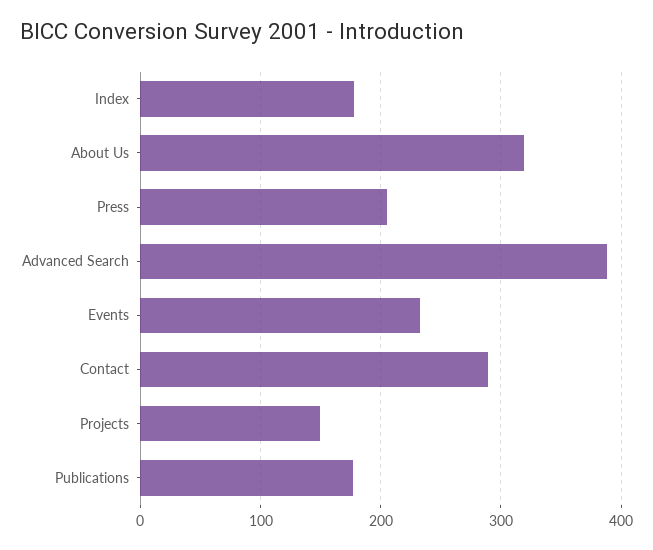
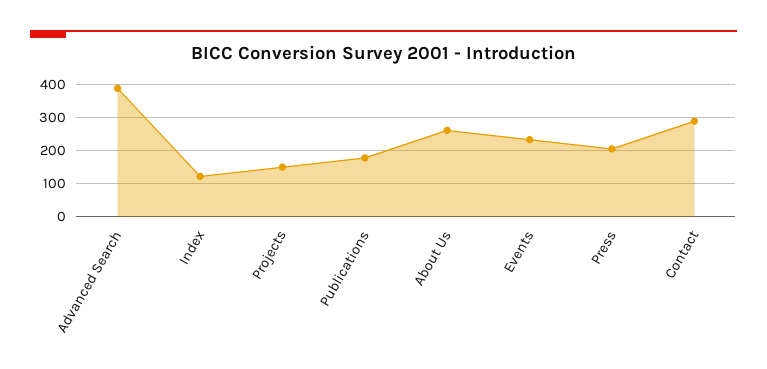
Index: 180 -> 120
About Us: 320 -> 260

